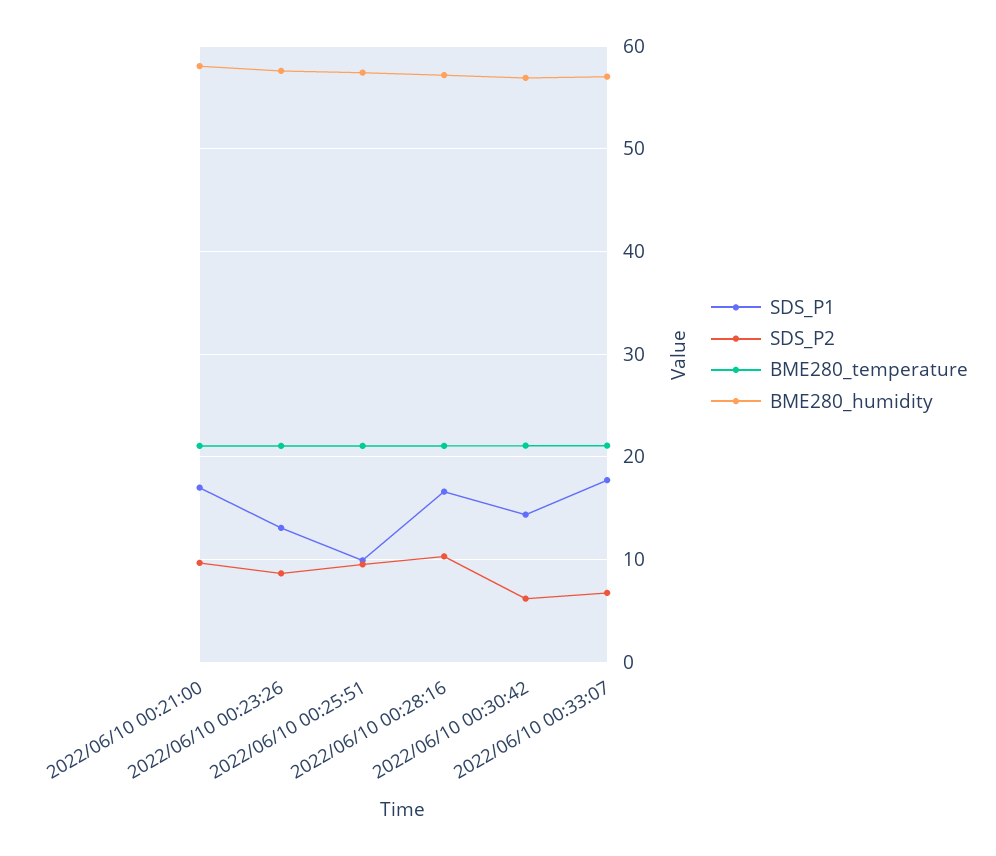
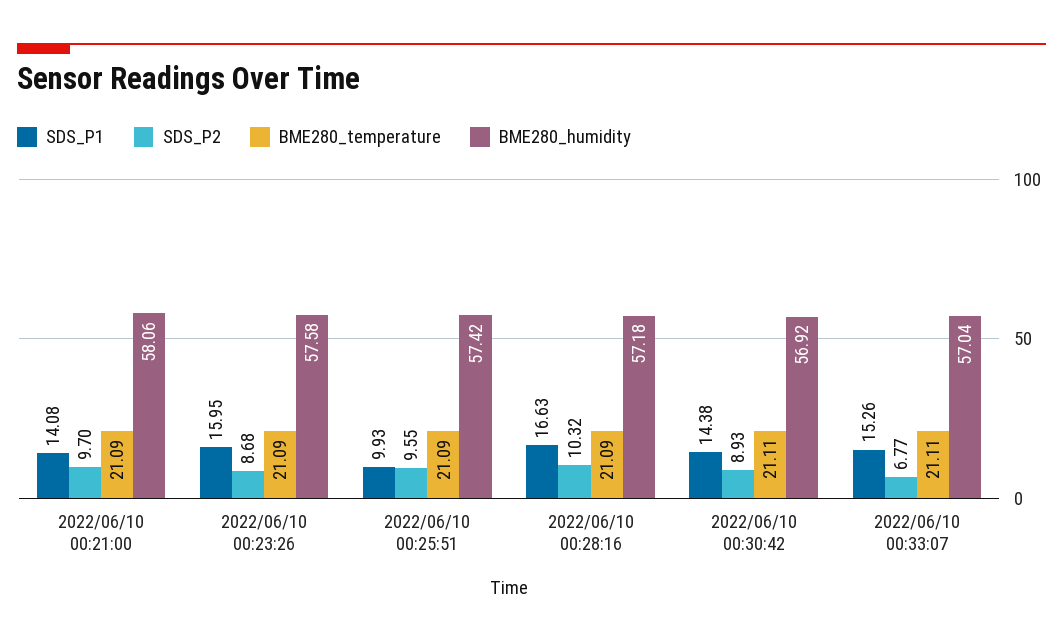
SDS_P1, 2022/06/10 00:21:00: 17 -> 14.08
SDS_P1, 2022/06/10 00:23:26: 13 -> 15.95
SDS_P2, 2022/06/10 00:30:42: 6 -> 8.93
SDS_P1, 2022/06/10 00:33:07: 18 -> 15.26

